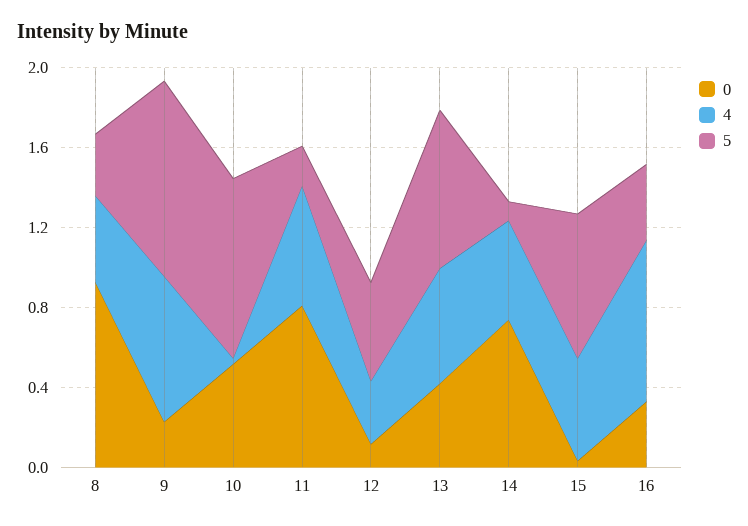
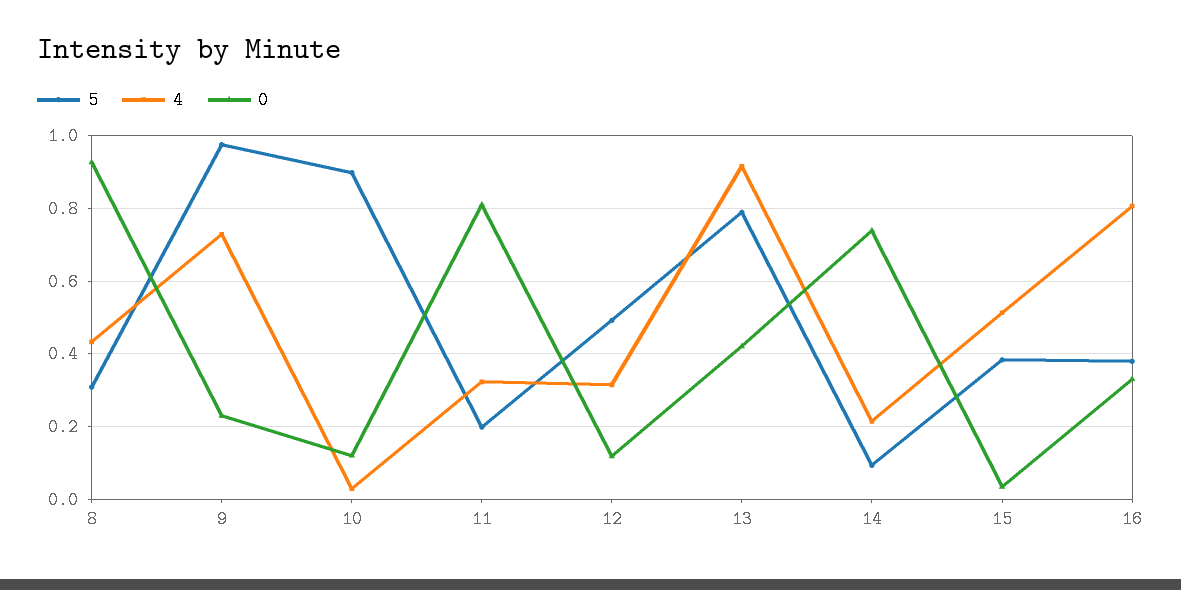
0, 10: 0.5 -> 0.12
4, 11: 0.6 -> 0.32
4, 13: 0.6 -> 0.92
4, 14: 0.5 -> 0.22
5, 15: 0.7 -> 0.38

